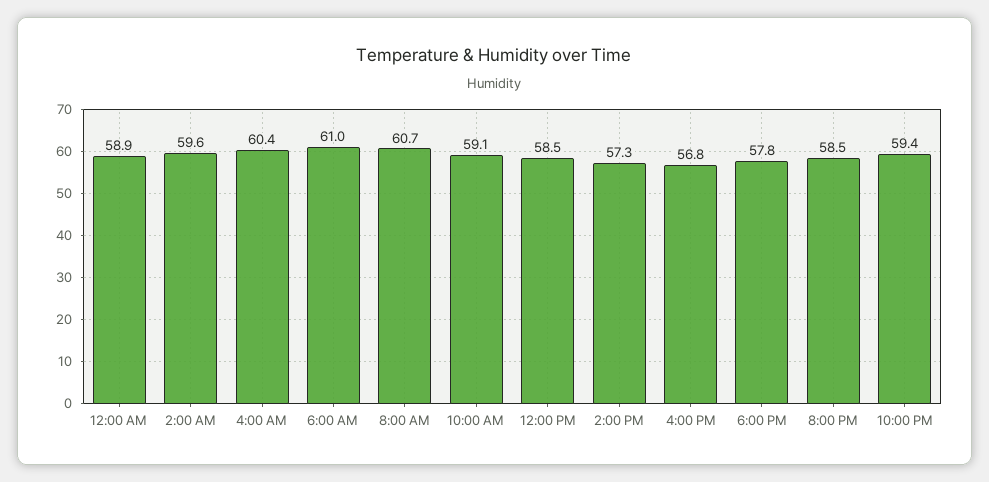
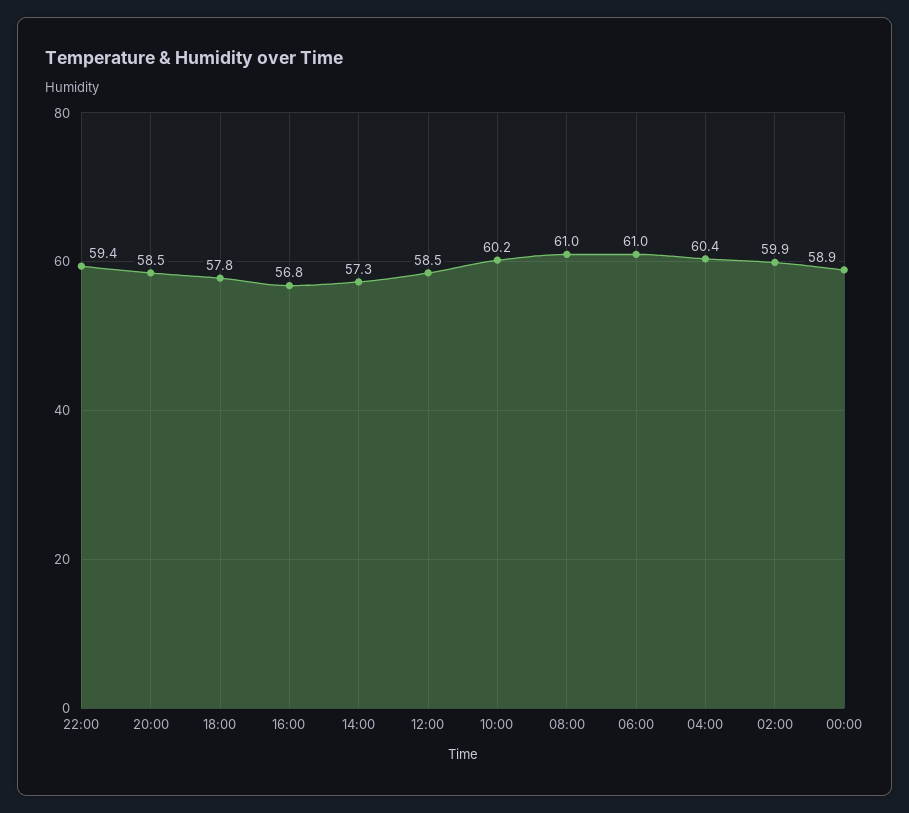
2:00 AM: 59.6 -> 59.9
8:00 AM: 60.7 -> 61
10:00 AM: 59.1 -> 60.2

